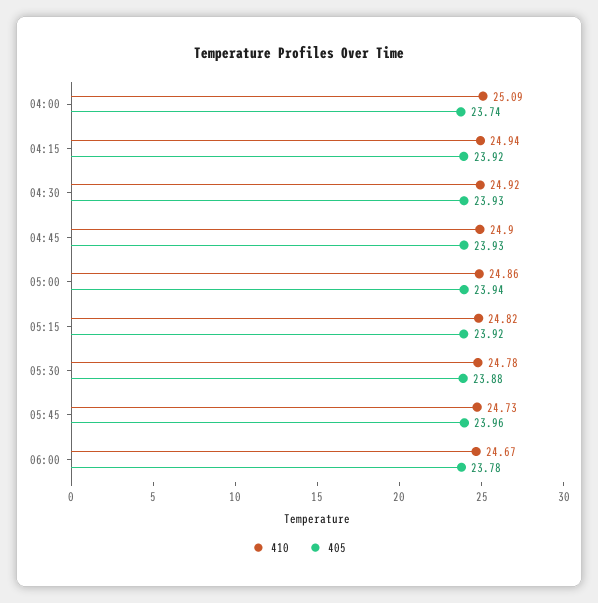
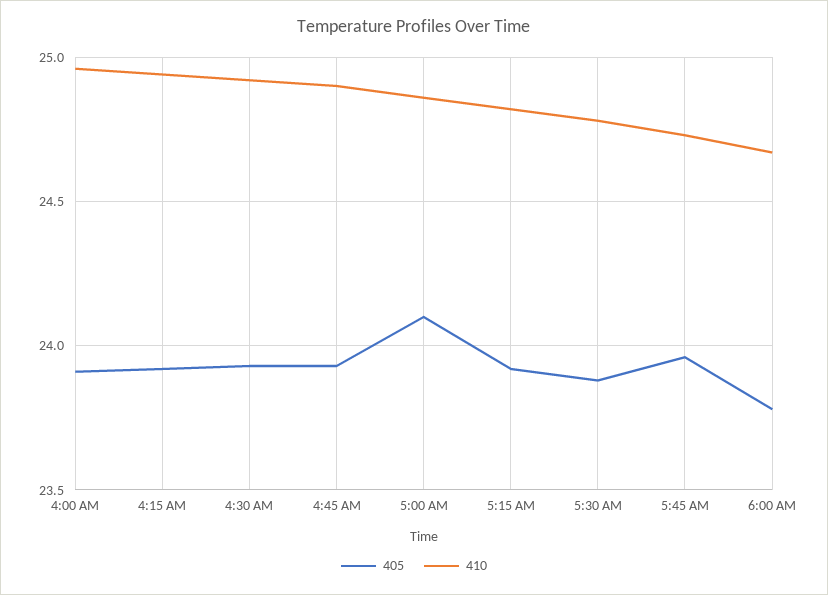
410, 04:00: 25.09 -> 24.95
405, 04:00: 23.74 -> 23.9
405, 05:00: 23.94 -> 24.1

